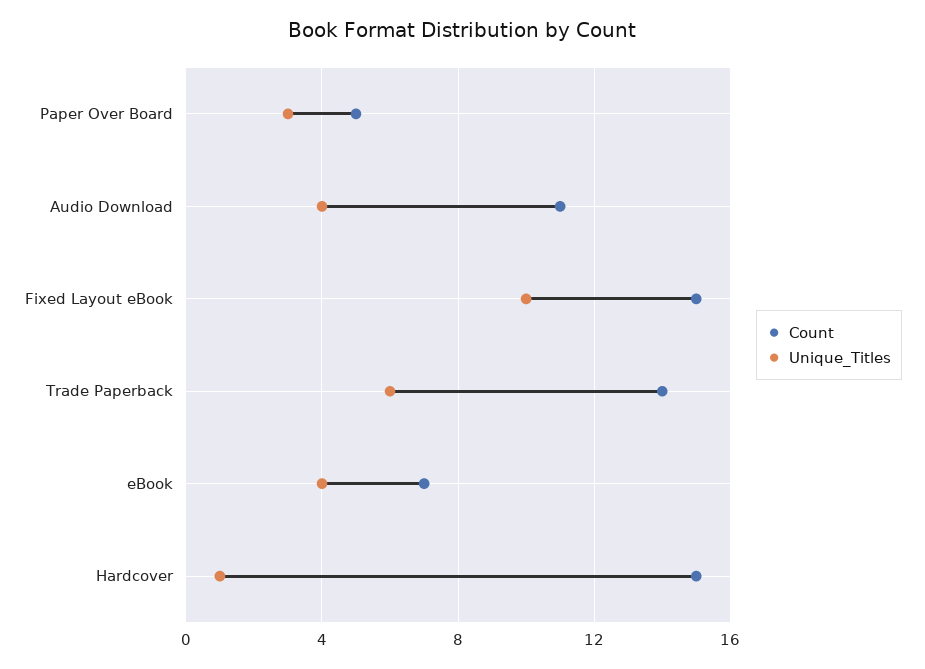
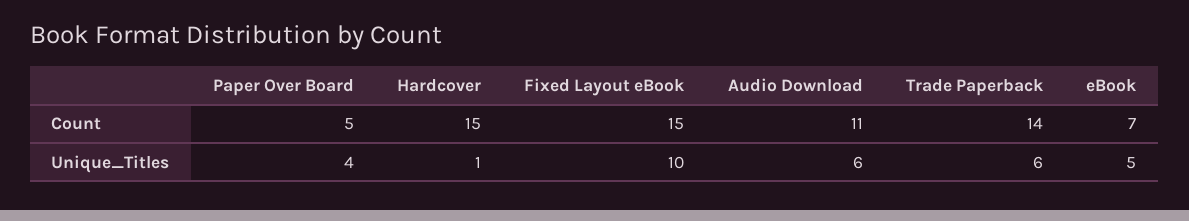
Unique_Titles, Paper Over Board: 3 -> 4
Unique_Titles, Audio Download: 4 -> 6
Unique_Titles, eBook: 4 -> 5

